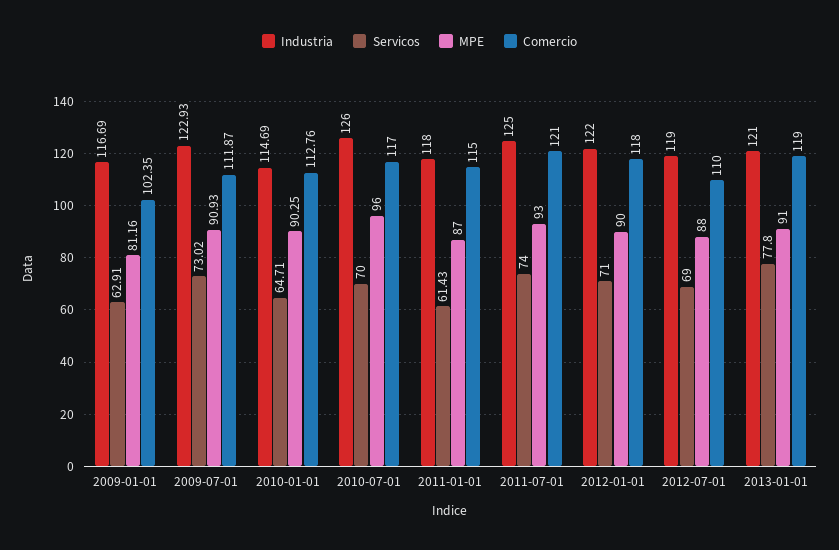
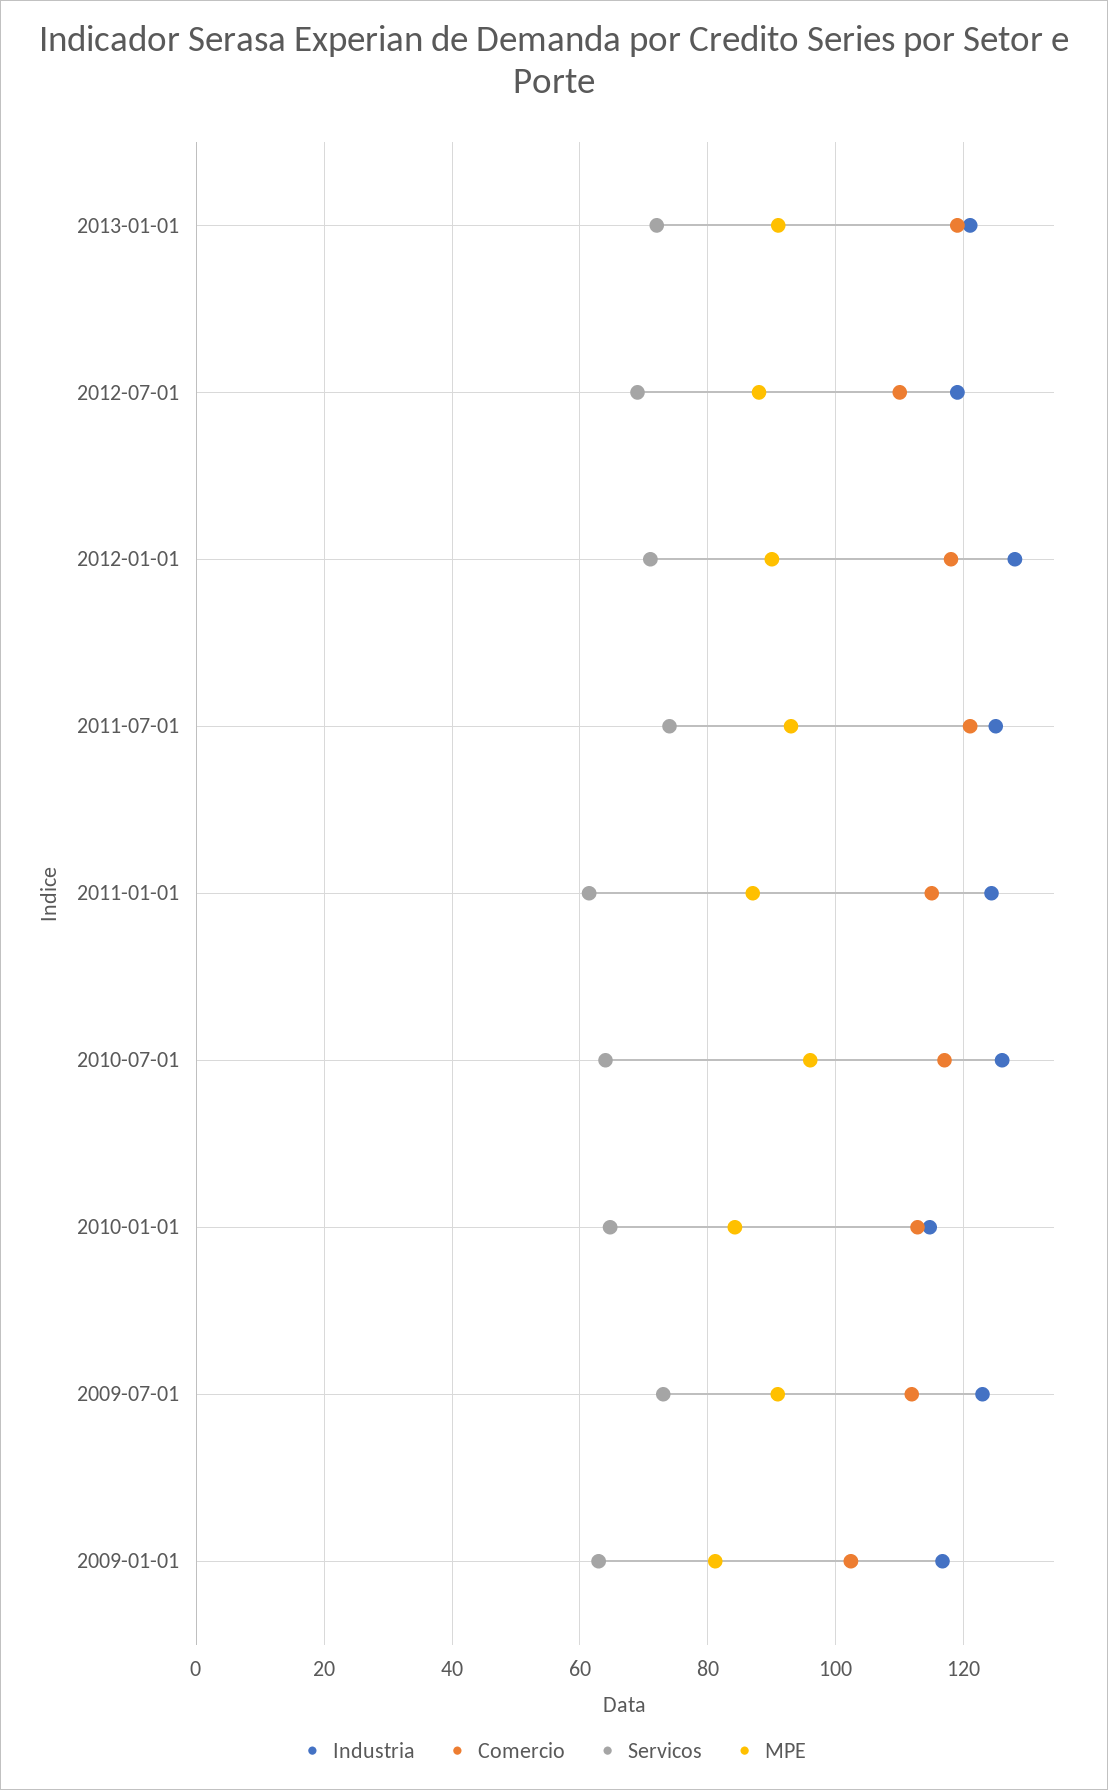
MPE, 2010-01-01: 90.25 -> 84
Servicos, 2010-07-01: 70 -> 64
Industria, 2011-01-01: 118 -> 124
Industria, 2012-01-01: 122 -> 128
Servicos, 2013-01-01: 77.8 -> 72

